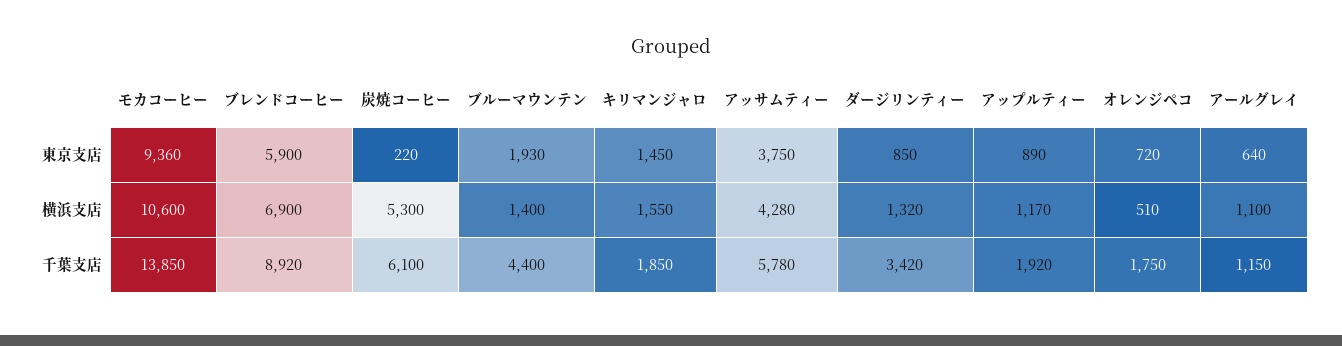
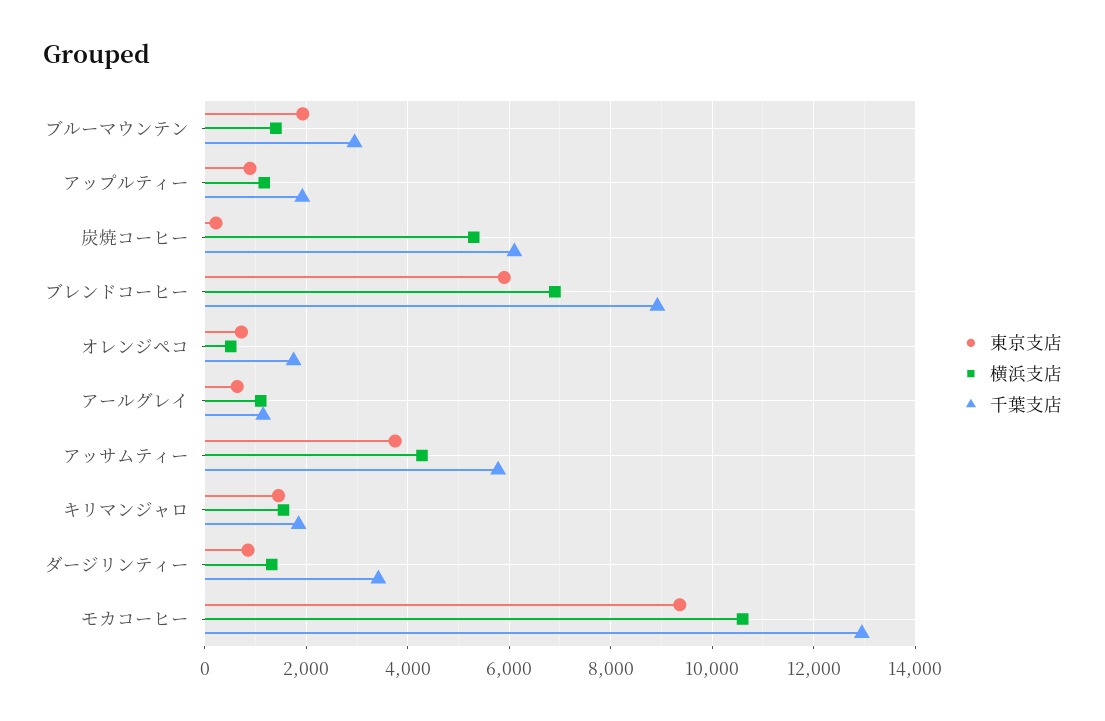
千葉支店, モカコーヒー: 13850 -> 13000
千葉支店, ブルーマウンテン: 4400 -> 3000

